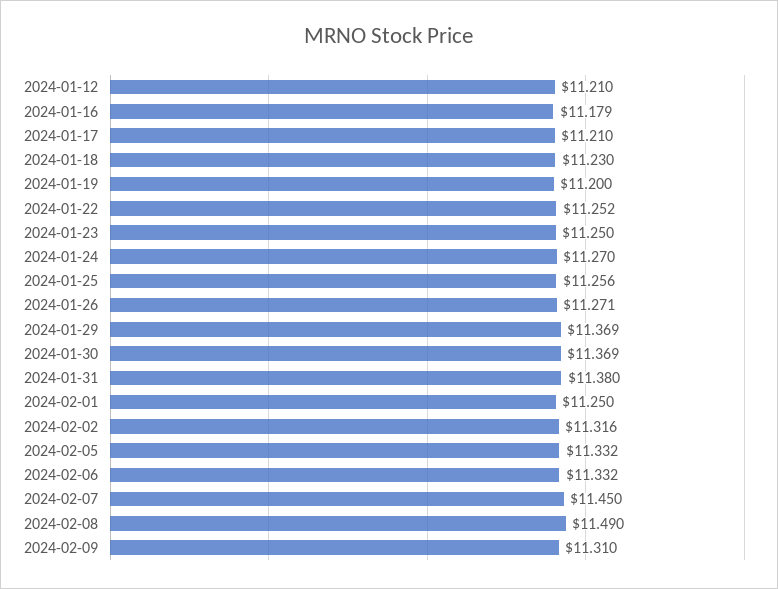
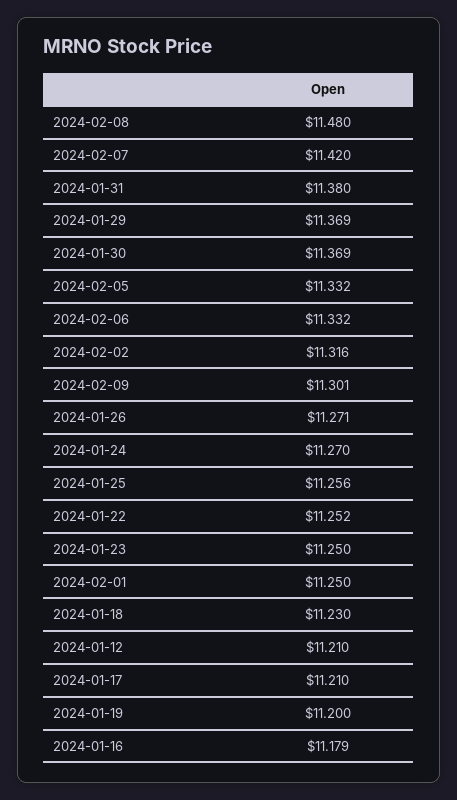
2024-02-07: 11.45 -> 11.42
2024-02-08: 11.49 -> 11.48
2024-02-09: 11.31 -> 11.301

